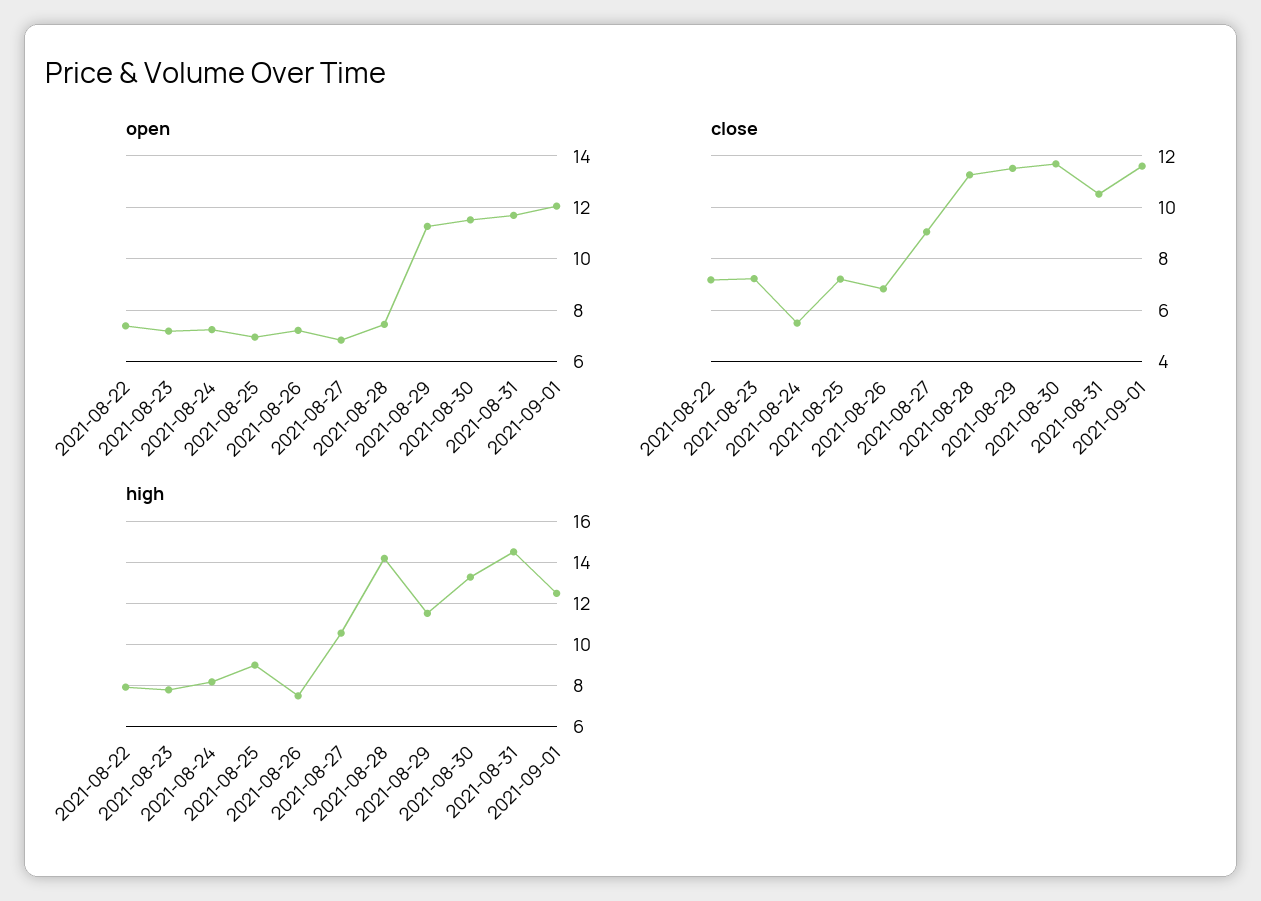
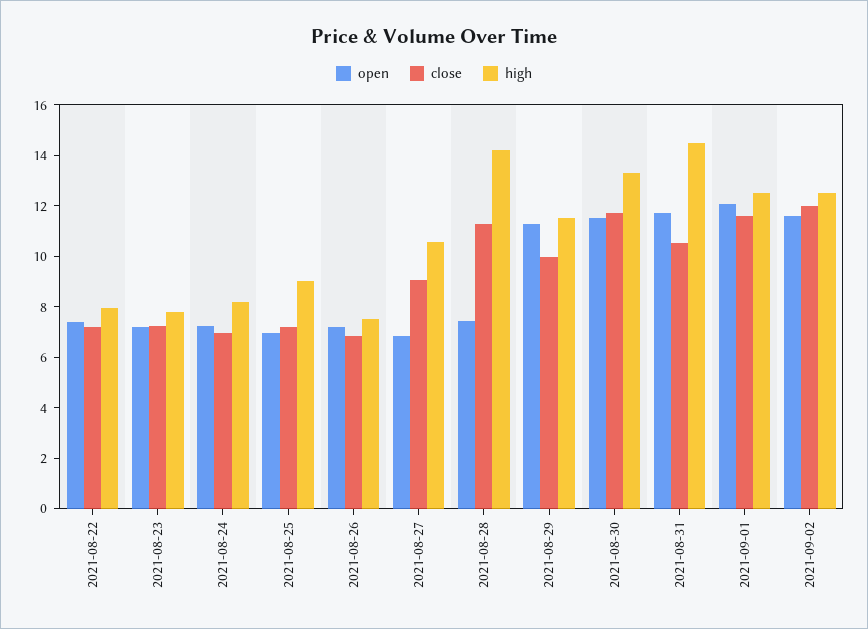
close, 2021-08-24: 5.5 -> 7
close, 2021-08-29: 11.5 -> 10
open, 2021-09-02: none -> 11.5
close, 2021-09-02: none -> 12
high, 2021-09-02: none -> 12.5

